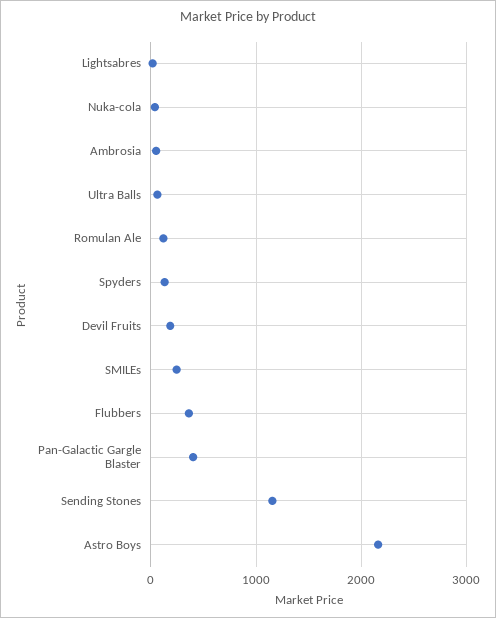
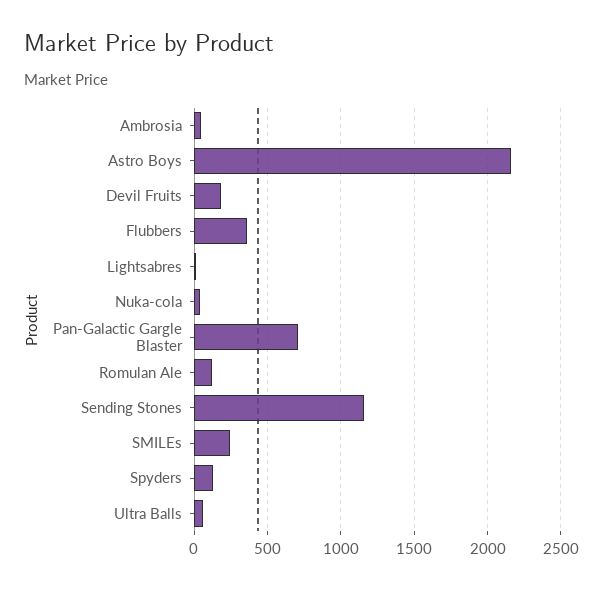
Pan-Galactic Gargle Blaster: 400 -> 700

